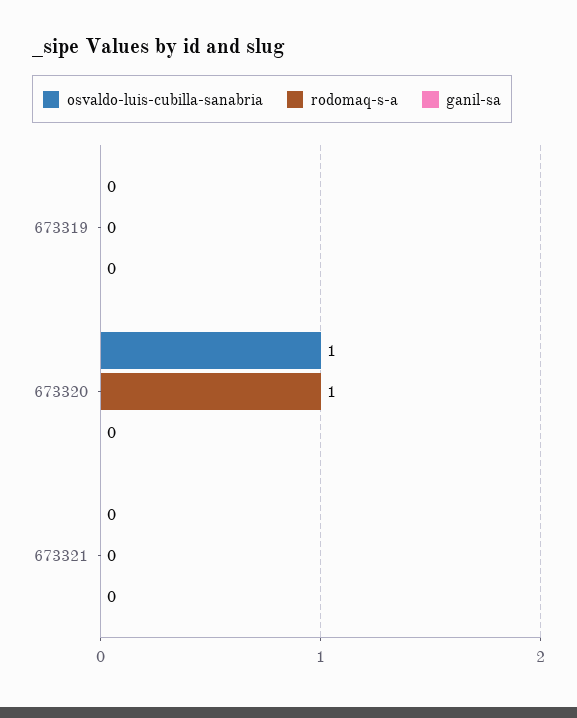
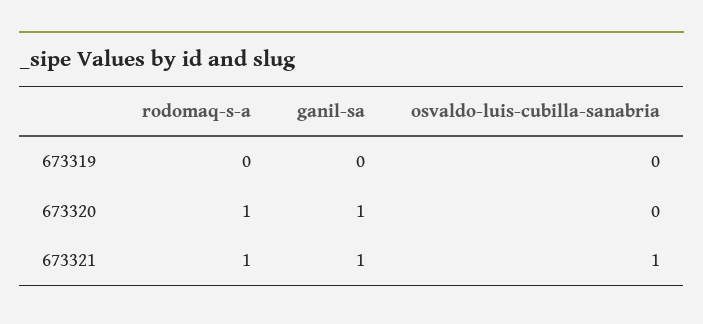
osvaldo-luis-cubilla-sanabria, 673320: 1 -> 0
ganil-sa, 673320: 0 -> 1
osvaldo-luis-cubilla-sanabria, 673321: 0 -> 1
rodomaq-s-a, 673321: 0 -> 1
ganil-sa, 673321: 0 -> 1

